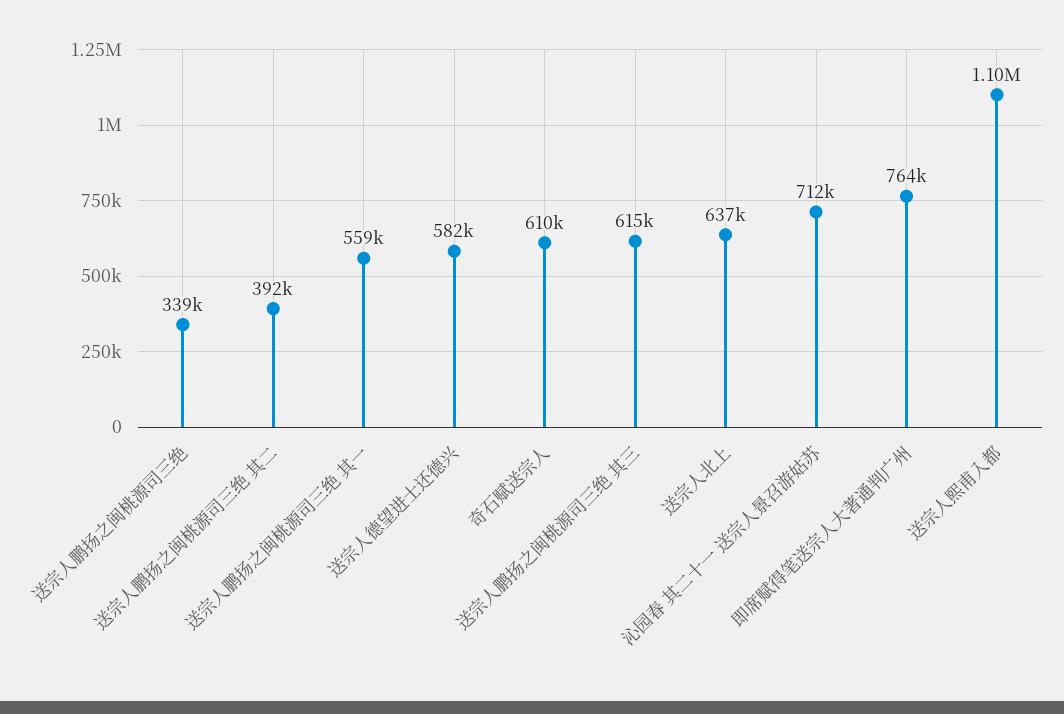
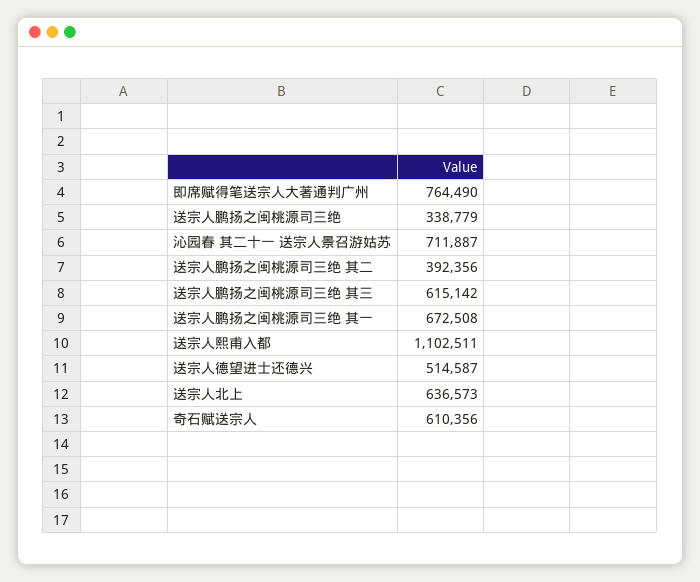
送宗人鹏扬之闽桃源司三绝 其一: 559000 -> 672508
送宗人德望进士还德兴: 582000 -> 514587

